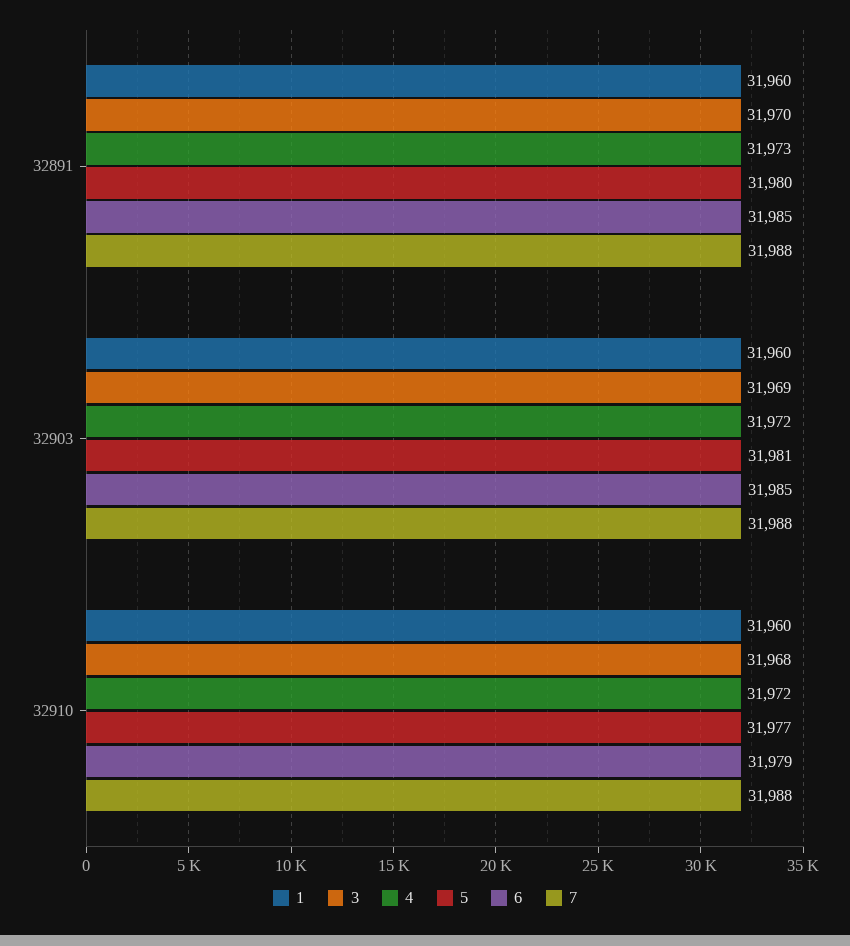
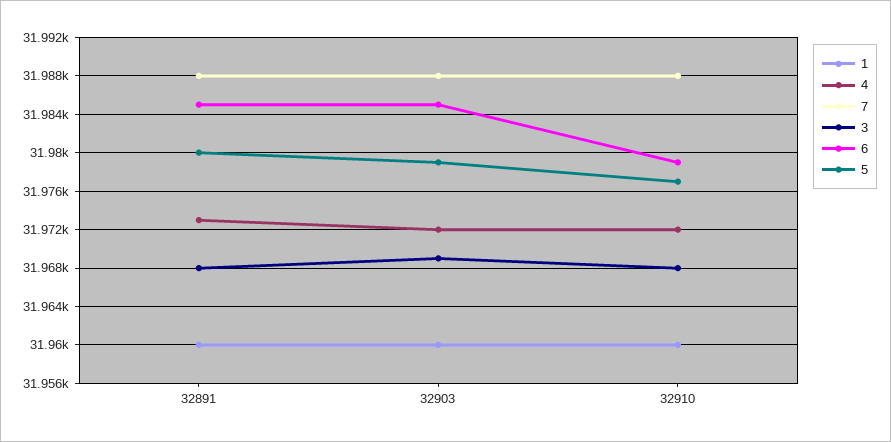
3, 32891: 31970 -> 31968
5, 32903: 31981 -> 31979

